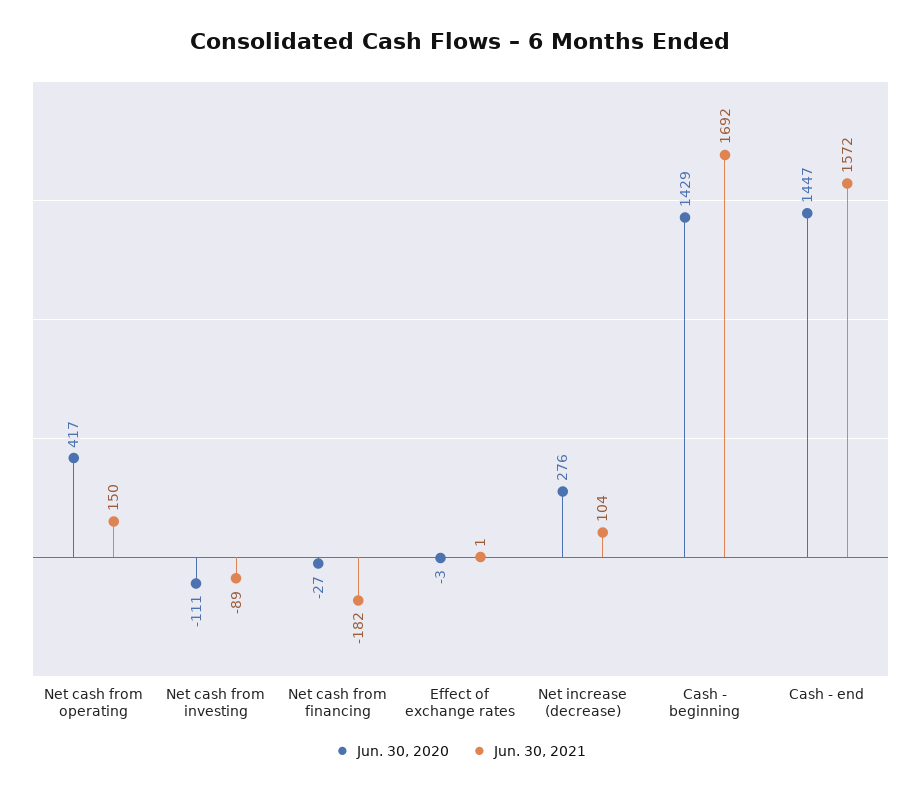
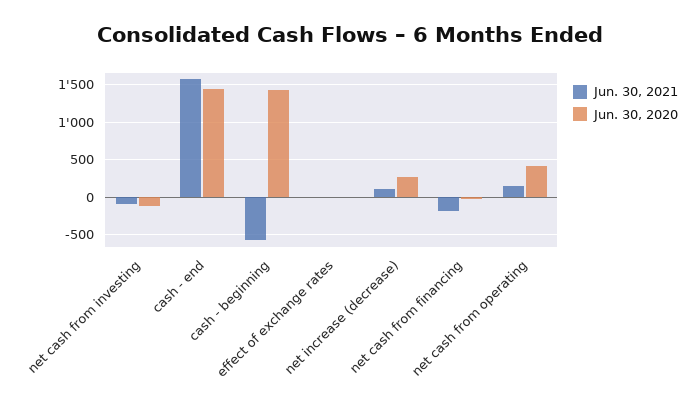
Jun. 30, 2021, Cash - beginning: 1692 -> -600

